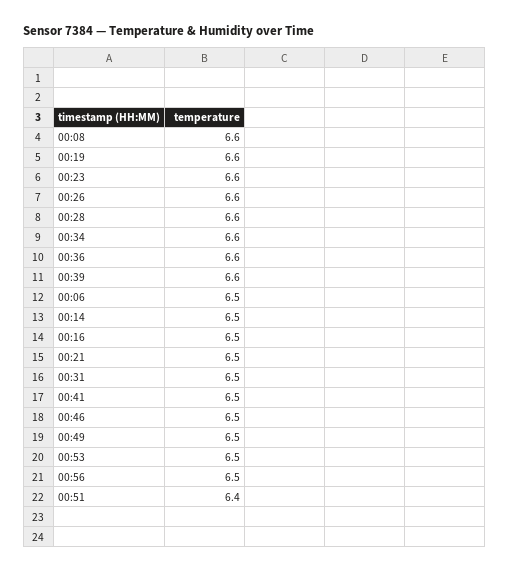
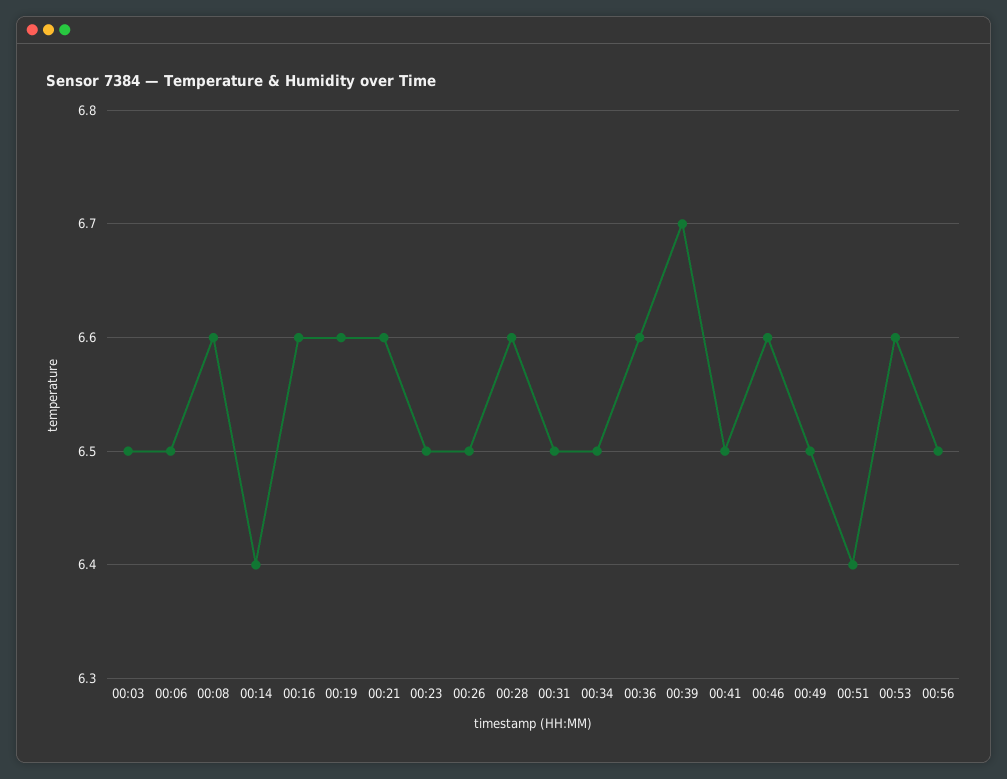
00:23: 6.6 -> 6.5
00:26: 6.6 -> 6.5
00:34: 6.6 -> 6.5
00:39: 6.6 -> 6.7
00:14: 6.5 -> 6.4
00:16: 6.5 -> 6.6
00:21: 6.5 -> 6.6
00:46: 6.5 -> 6.6
00:53: 6.5 -> 6.6
00:03: none -> 6.5

